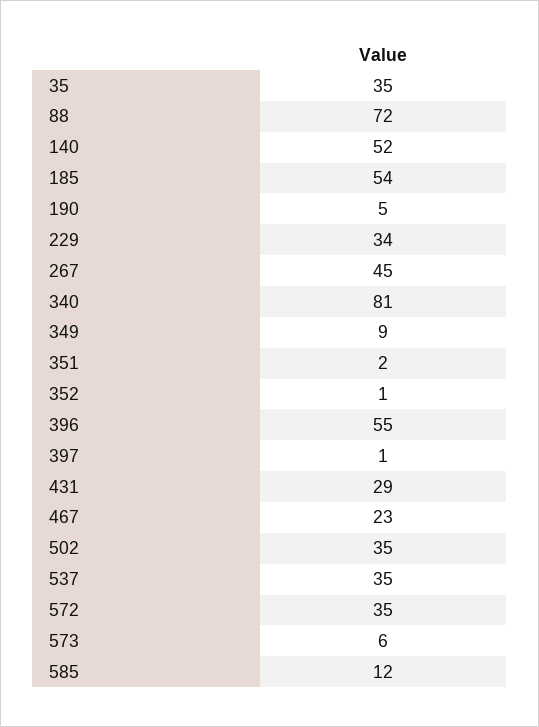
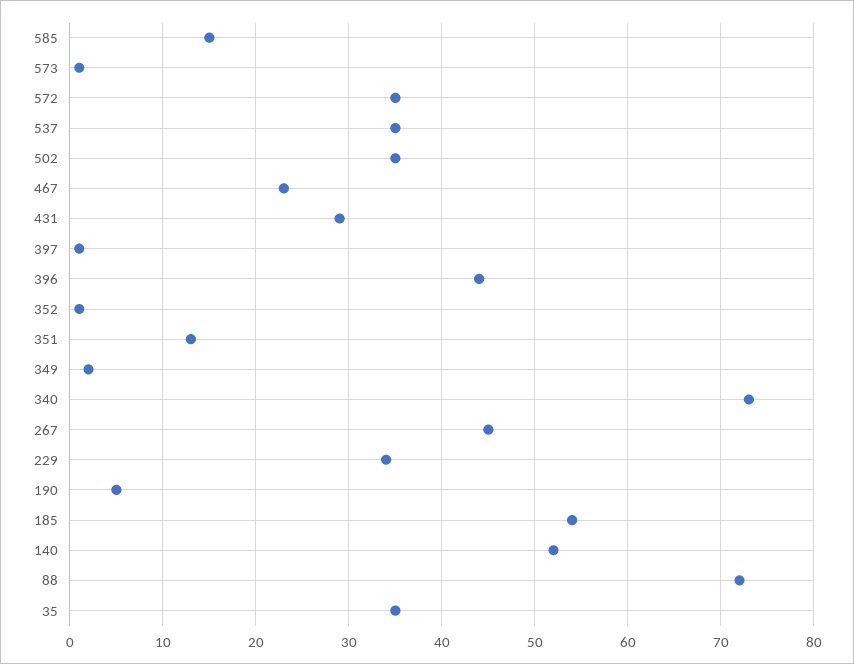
340: 81 -> 73
349: 9 -> 2
351: 2 -> 13
396: 55 -> 44
573: 6 -> 1
585: 12 -> 15

